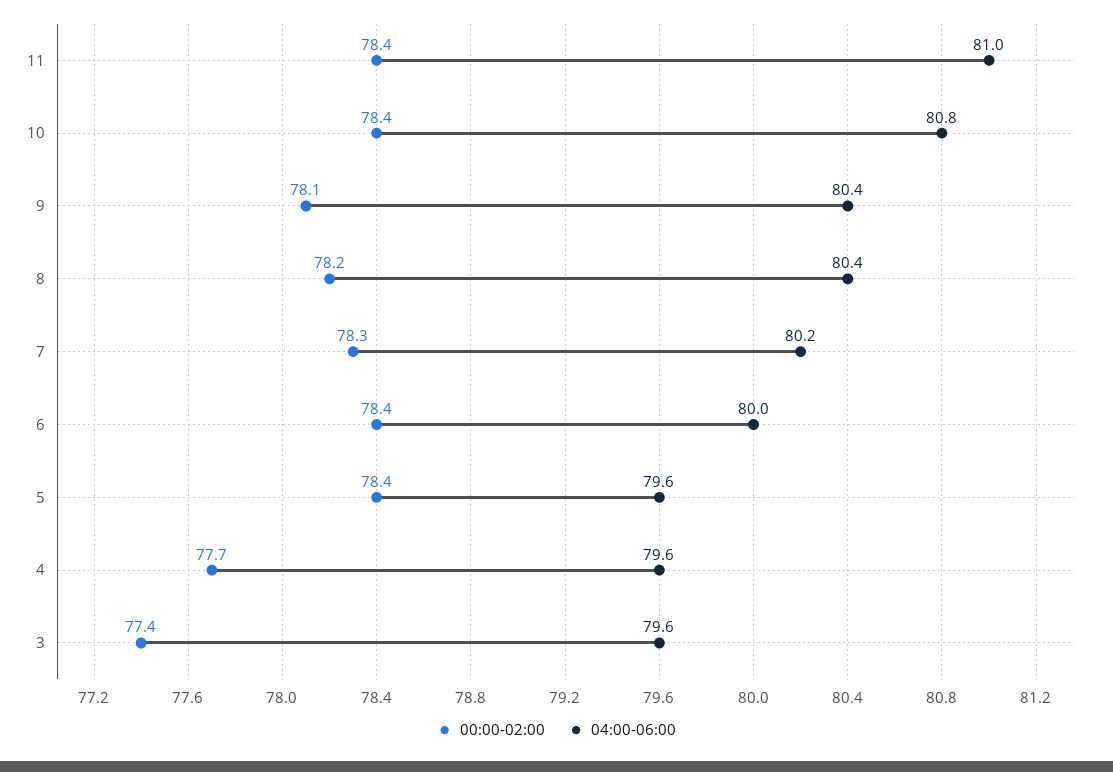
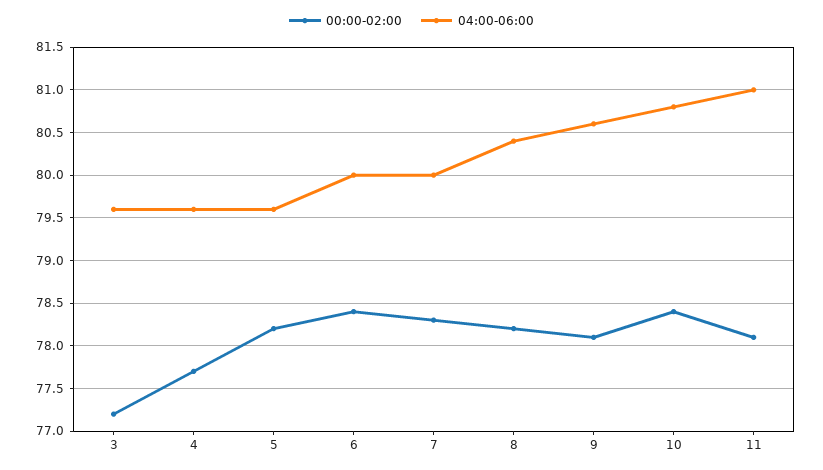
00:00-02:00, 11: 78.4 -> 78.1
04:00-06:00, 9: 80.4 -> 80.6
04:00-06:00, 7: 80.2 -> 80
00:00-02:00, 5: 78.4 -> 78.2
00:00-02:00, 3: 77.4 -> 77.2

